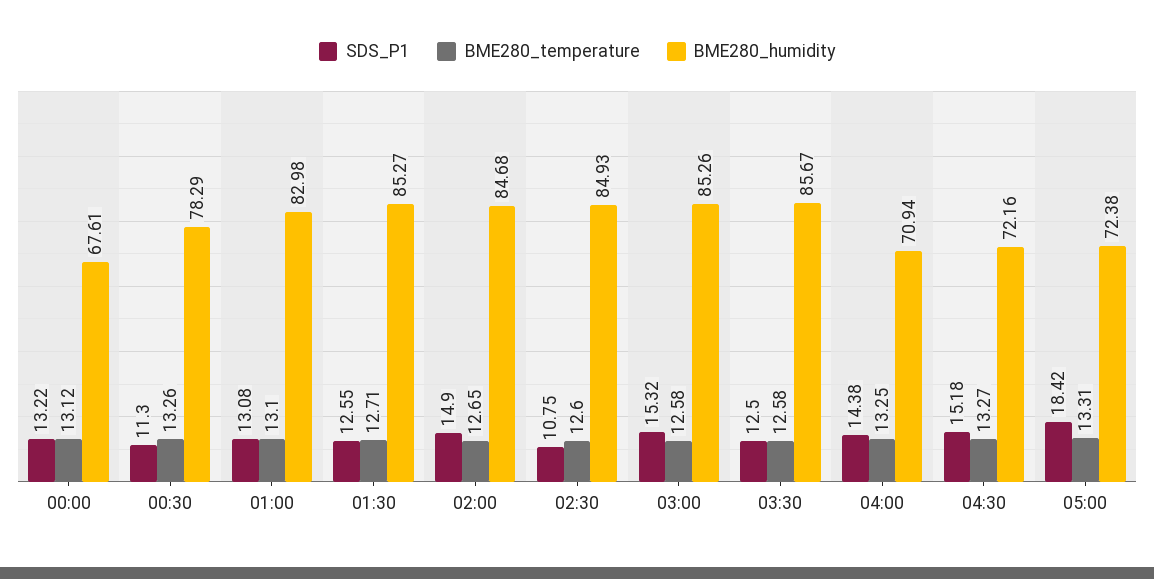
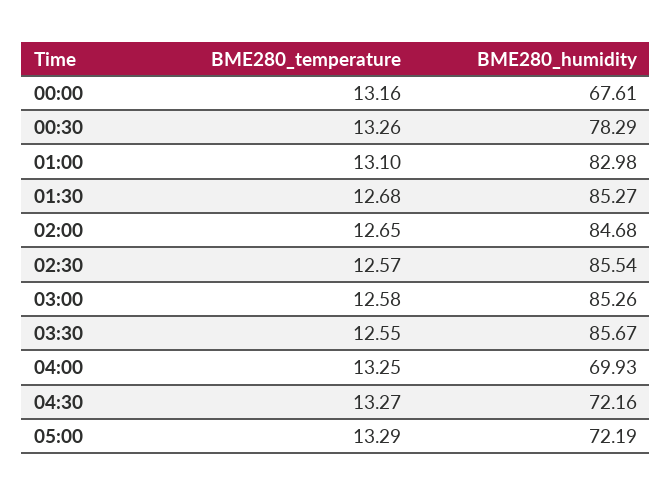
SDS_P1, 00:00: 13.22 -> none
BME280_temperature, 00:00: 13.12 -> 13.16
SDS_P1, 00:30: 11.3 -> none
SDS_P1, 01:00: 13.08 -> none
SDS_P1, 01:30: 12.55 -> none
BME280_temperature, 01:30: 12.71 -> 12.68
SDS_P1, 02:00: 14.9 -> none
SDS_P1, 02:30: 10.75 -> none
BME280_temperature, 02:30: 12.6 -> 12.57
BME280_humidity, 02:30: 84.93 -> 85.54
SDS_P1, 03:00: 15.32 -> none
SDS_P1, 03:30: 12.5 -> none
BME280_temperature, 03:30: 12.58 -> 12.55
SDS_P1, 04:00: 14.38 -> none
BME280_humidity, 04:00: 70.94 -> 69.93
SDS_P1, 04:30: 15.18 -> none
SDS_P1, 05:00: 18.42 -> none
BME280_temperature, 05:00: 13.31 -> 13.29
BME280_humidity, 05:00: 72.38 -> 72.19

